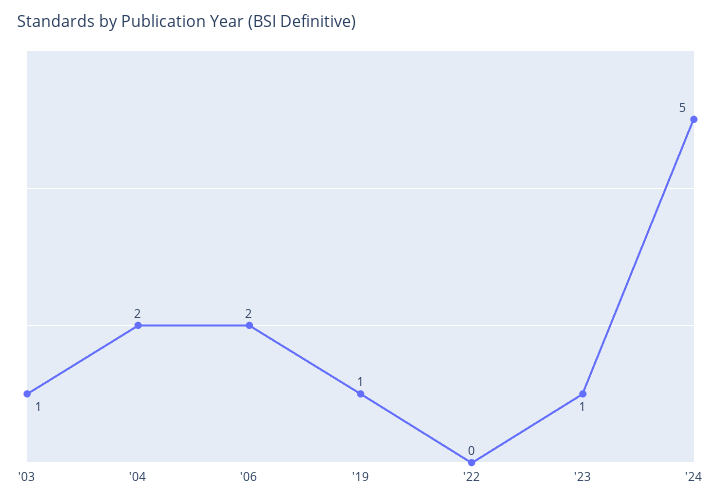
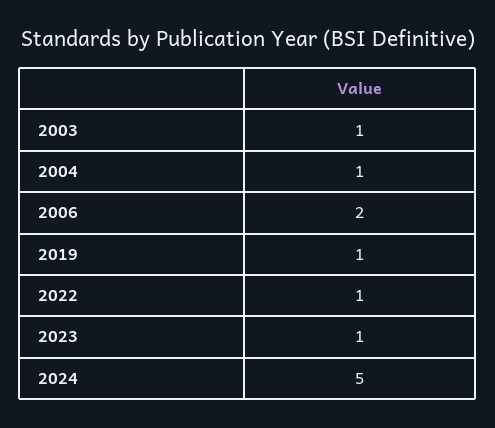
'04: 2 -> 1
'22: 0 -> 1

